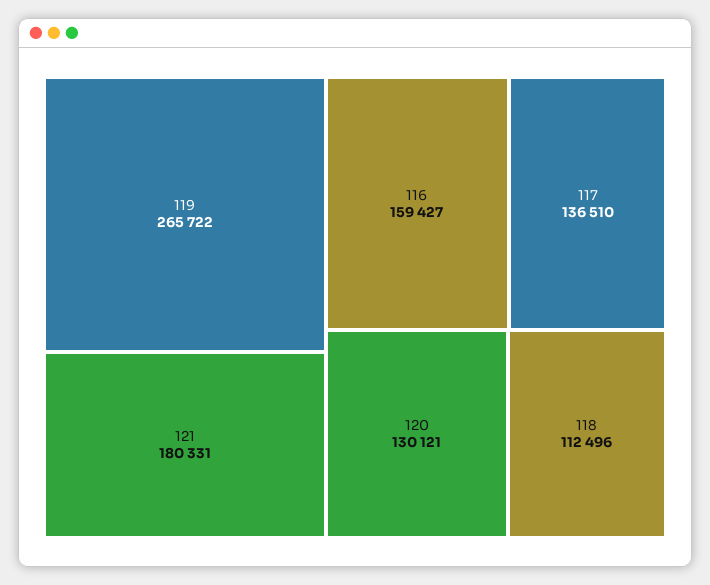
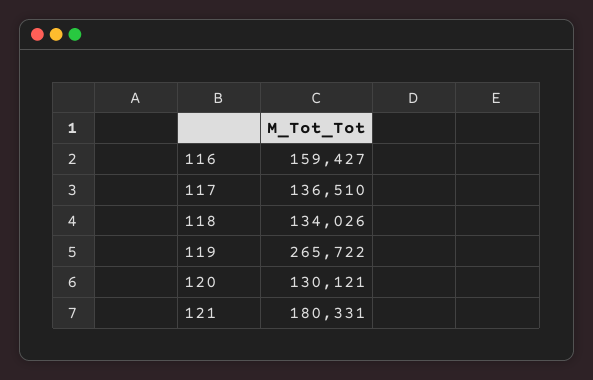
118: 112496 -> 134026

